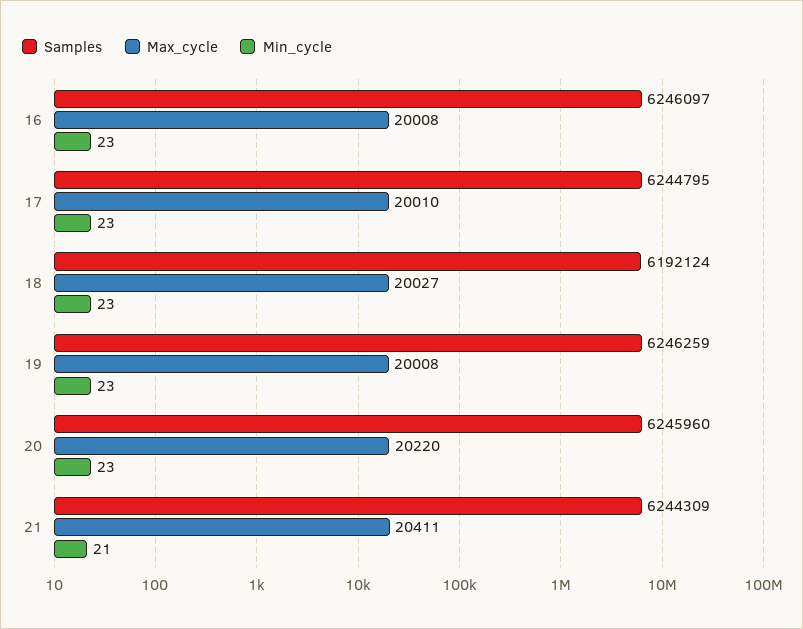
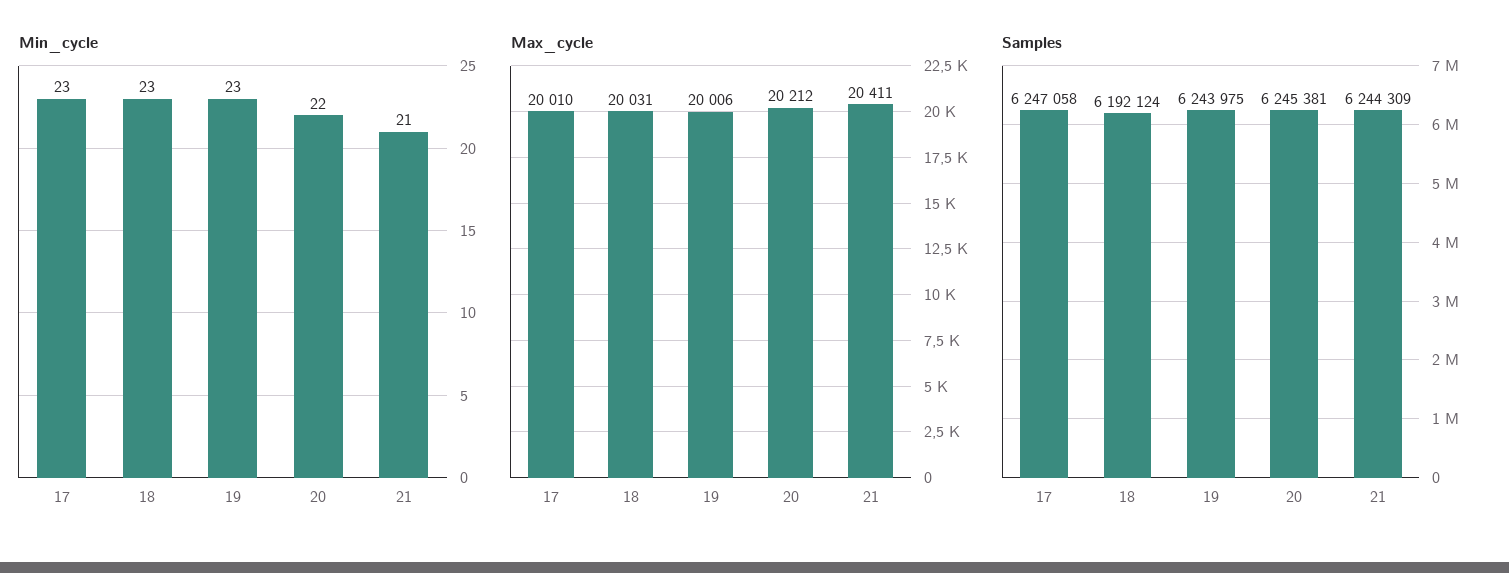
Samples, 16: 6246097 -> none
Max_cycle, 16: 20008 -> none
Min_cycle, 16: 23 -> none
Samples, 17: 6244795 -> 6247058
Max_cycle, 18: 20027 -> 20031
Samples, 19: 6246259 -> 6243975
Max_cycle, 19: 20008 -> 20006
Samples, 20: 6245960 -> 6245381
Max_cycle, 20: 20220 -> 20212
Min_cycle, 20: 23 -> 22

